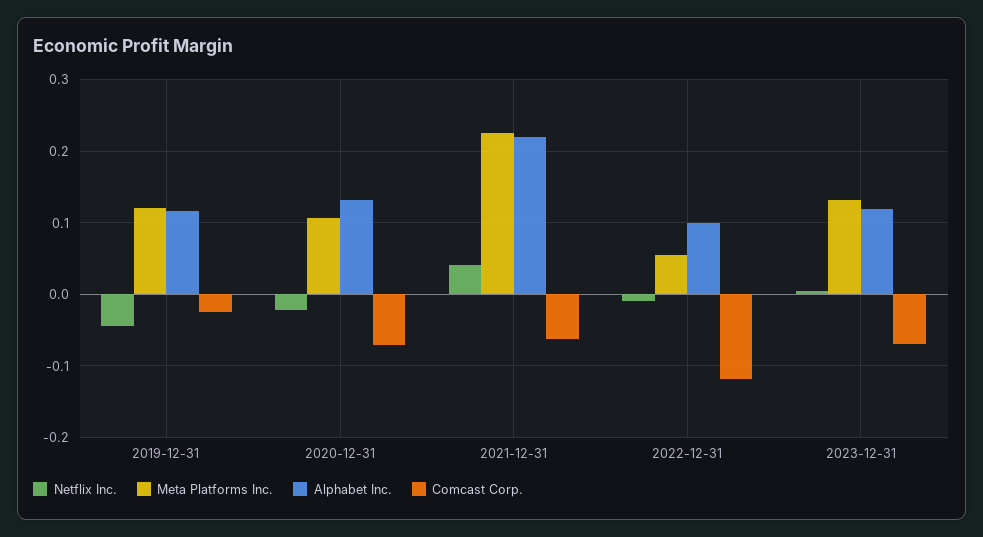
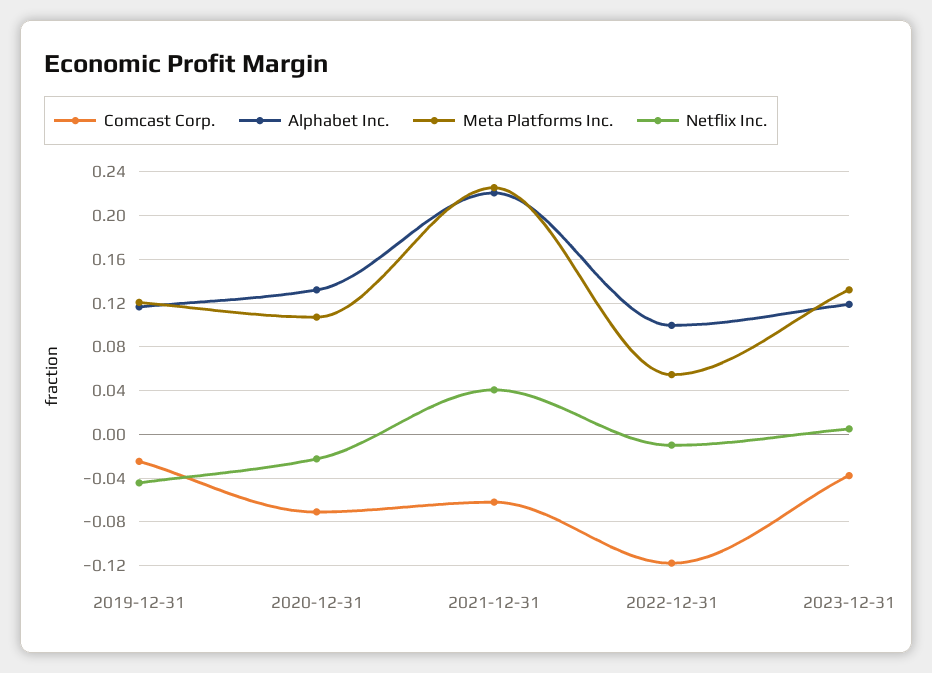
Comcast Corp., 2023-12-31: -0.07 -> -0.04

